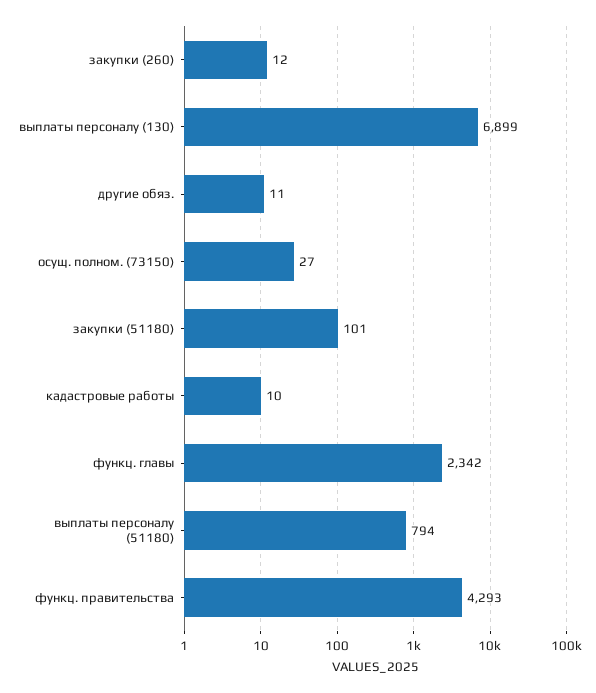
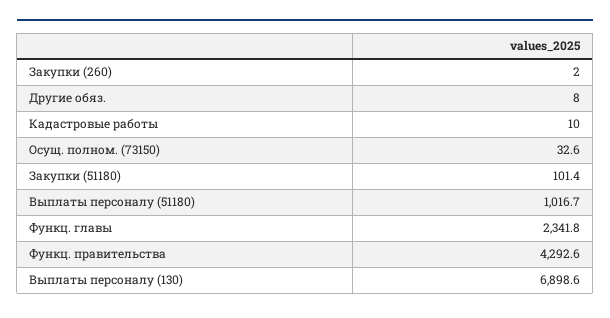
закупки (260): 12 -> 2
другие обяз.: 11 -> 8
осущ. полном. (73150): 27 -> 32.6
выплаты персоналу (51180): 794 -> 1016.7

